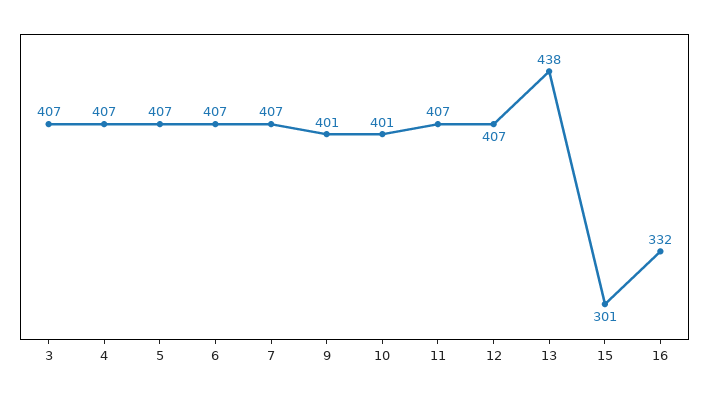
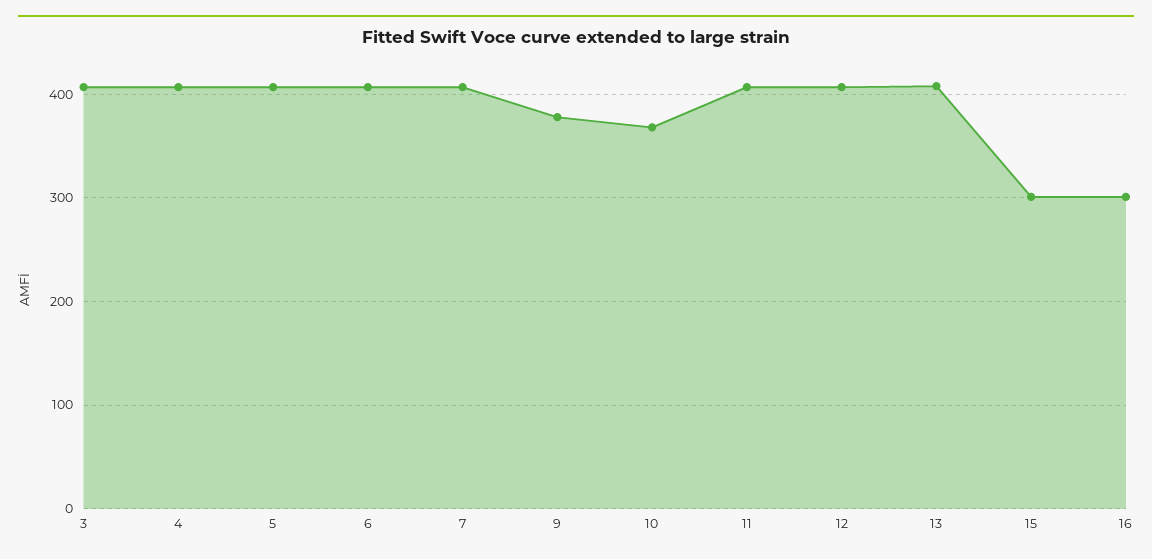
9: 401 -> 380
10: 401 -> 370
13: 438 -> 410
16: 332 -> 300

